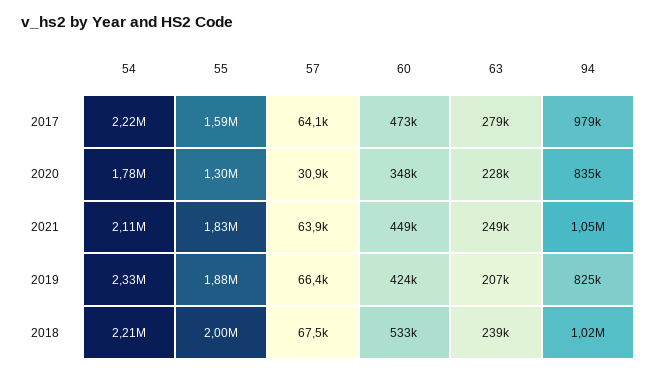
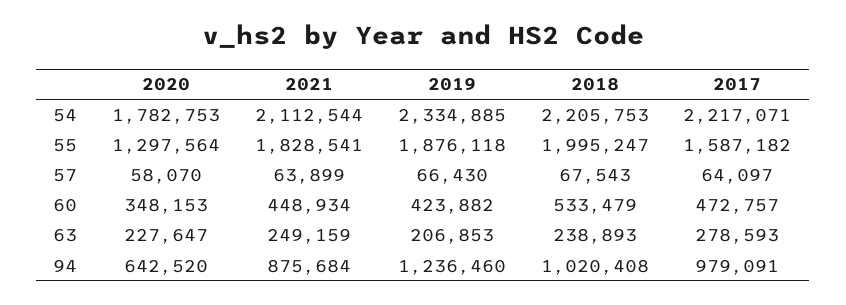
57, 2020: 30900 -> 58070
94, 2020: 835000 -> 642520
94, 2021: 1050000 -> 875684
94, 2019: 825000 -> 1236460

